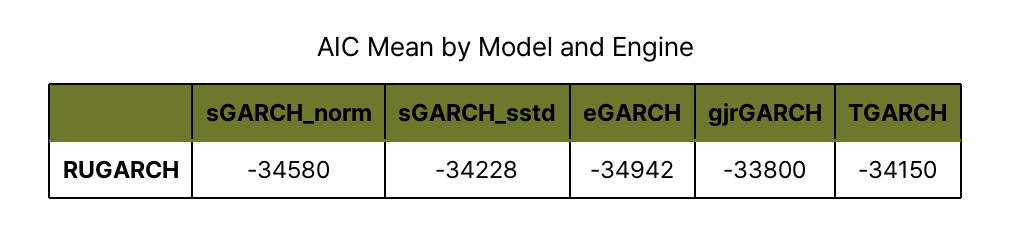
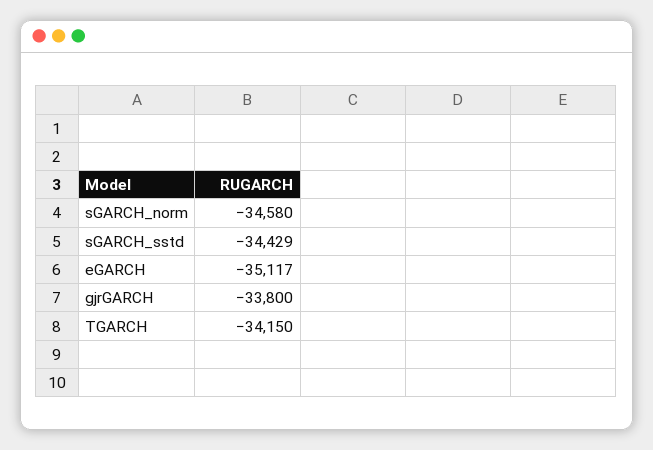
sGARCH_sstd: -34228 -> -34429
eGARCH: -34942 -> -35117

